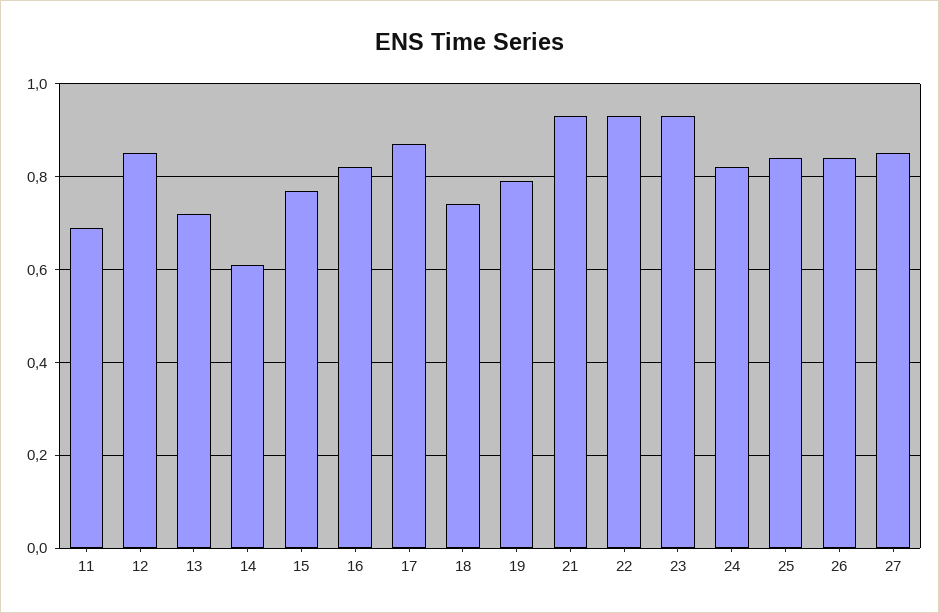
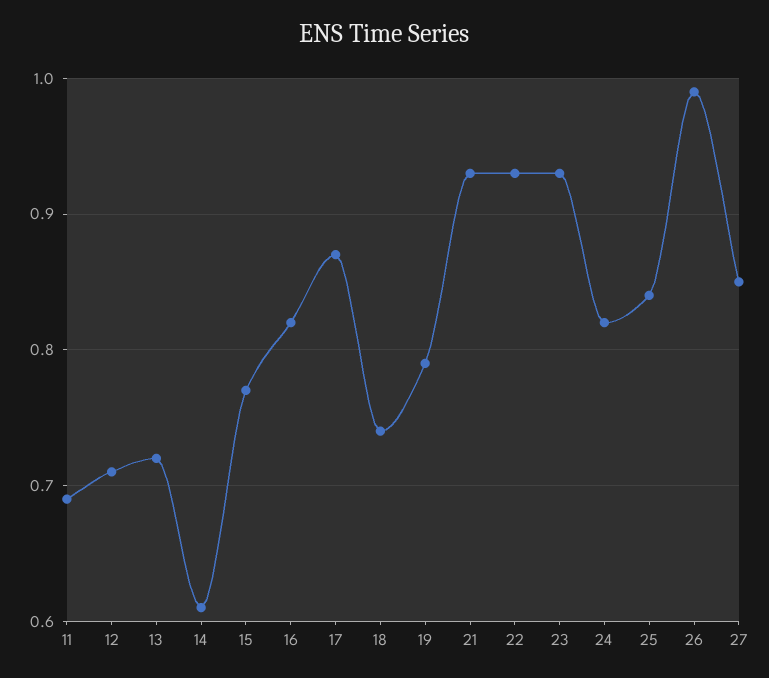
12: 0.85 -> 0.71
26: 0.85 -> 0.99

